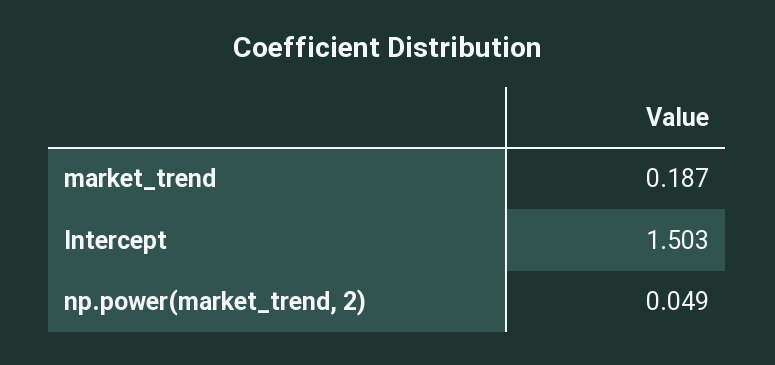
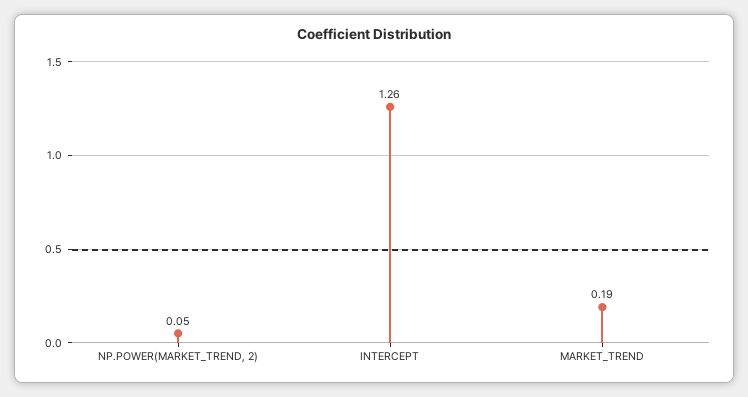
Intercept: 1.503 -> 1.26

